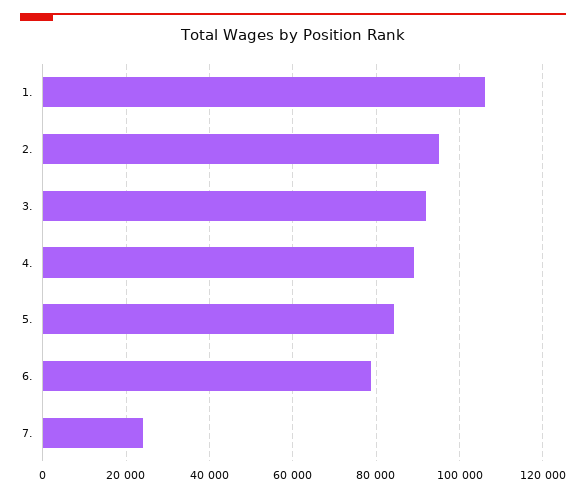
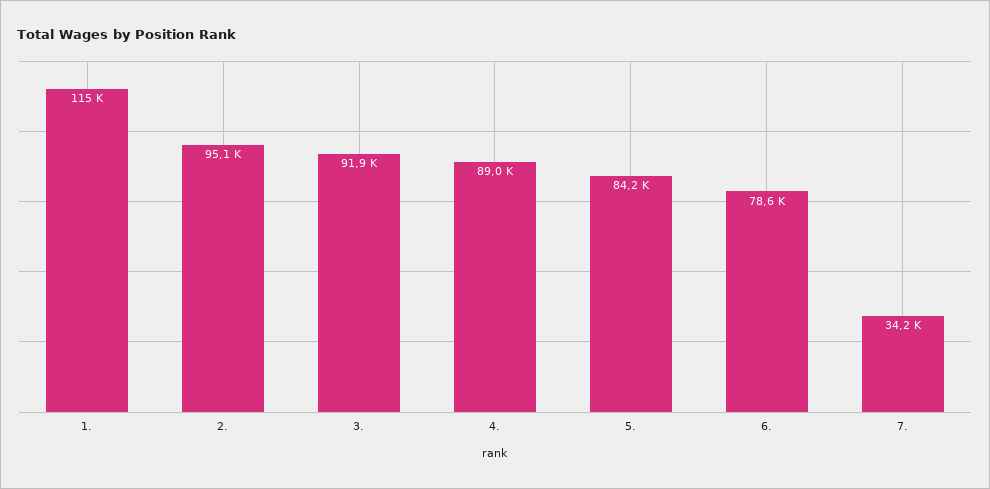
1.: 106000 -> 115000
7.: 24000 -> 34200

